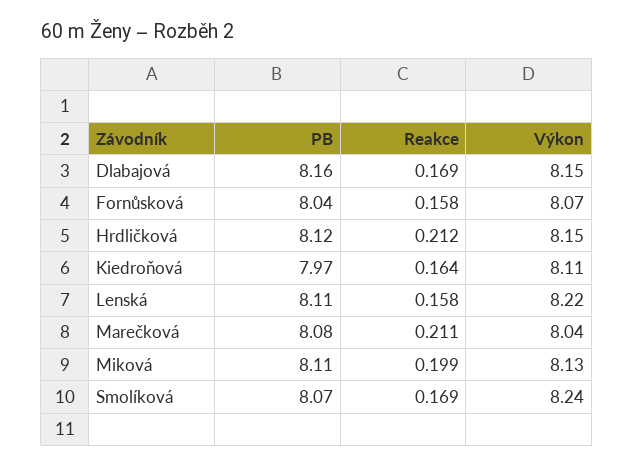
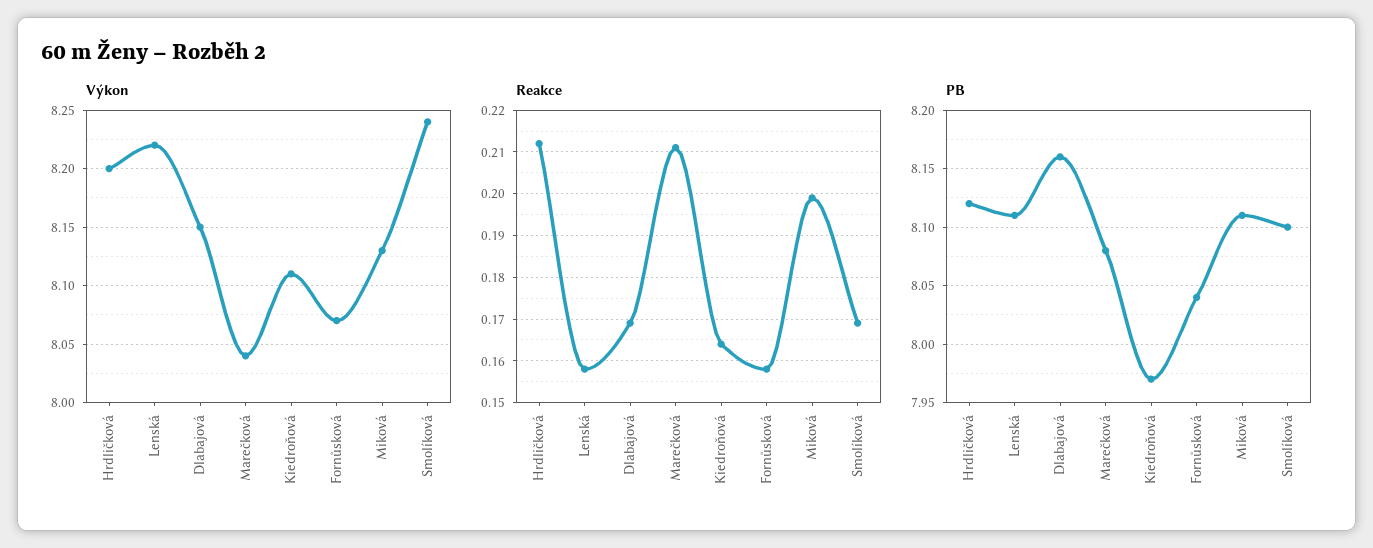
Výkon, Hrdličková: 8.15 -> 8.2
PB, Smolíková: 8.07 -> 8.1

